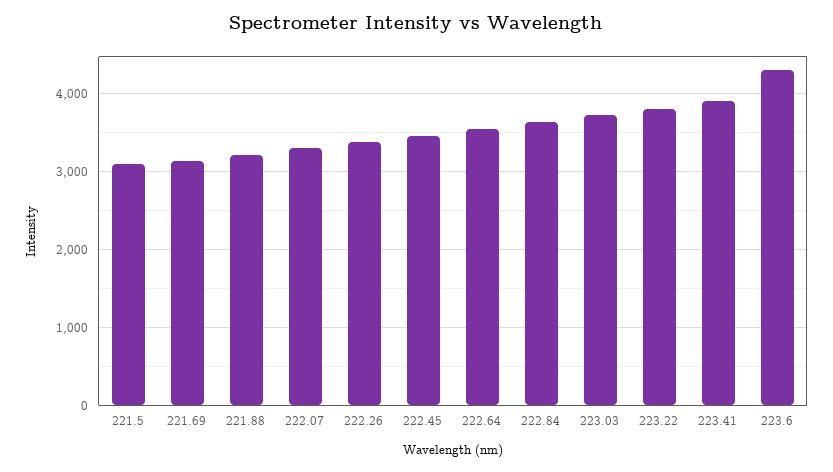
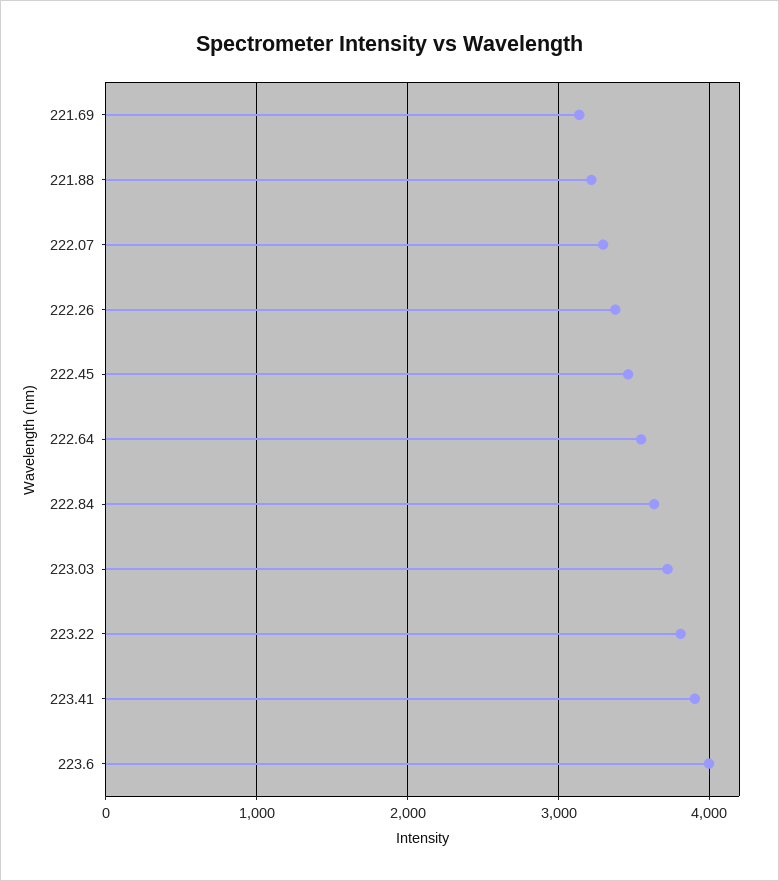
221.5: 3100 -> none
223.6: 4300 -> 4000

